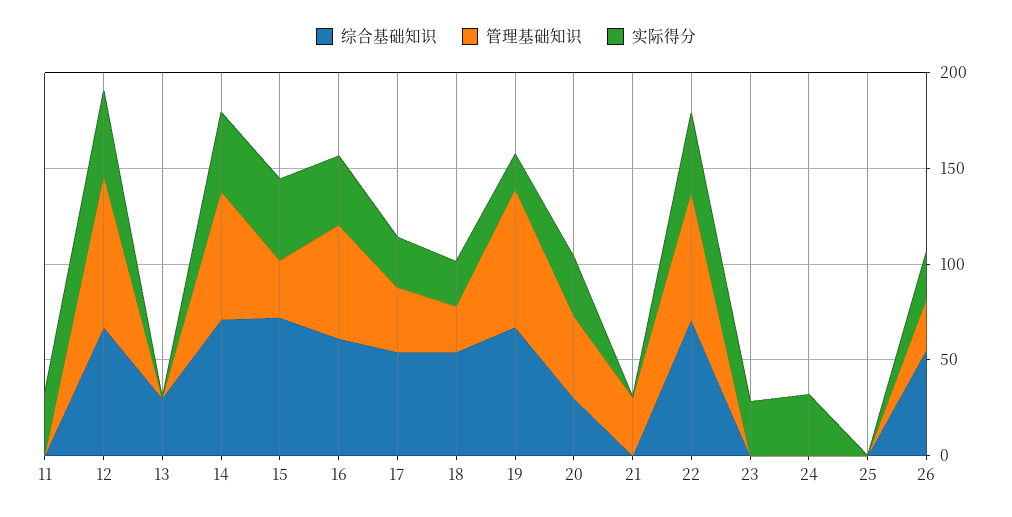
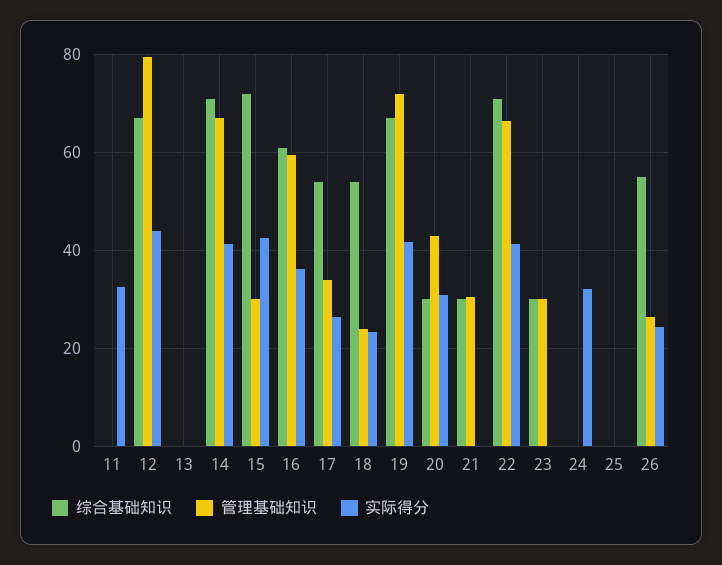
综合基础知识, 13: 30 -> 0
实际得分, 19: 20 -> 42
综合基础知识, 21: 0 -> 30
综合基础知识, 23: 0 -> 30
管理基础知识, 23: 0 -> 30
实际得分, 23: 30 -> 0

